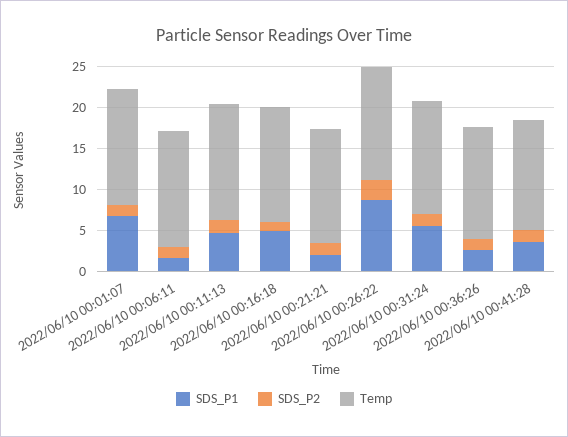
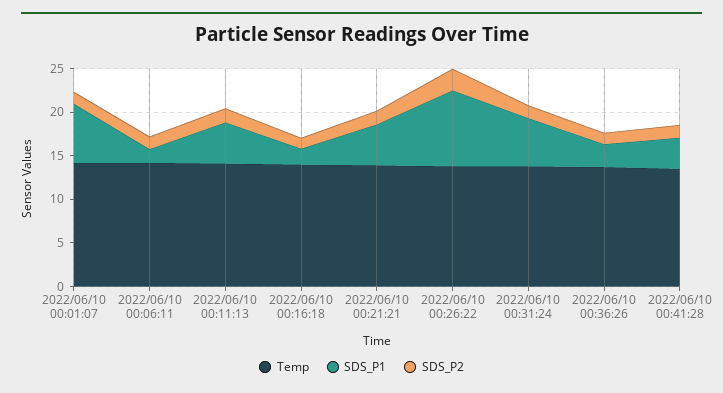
SDS_P1, 2022/06/10 00:16:18: 5 -> 2
SDS_P1, 2022/06/10 00:21:21: 2 -> 5

